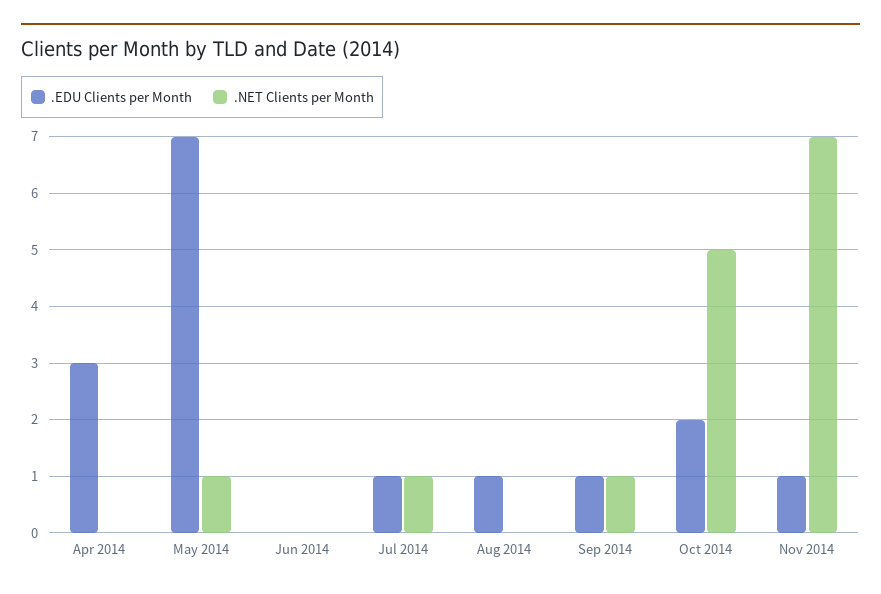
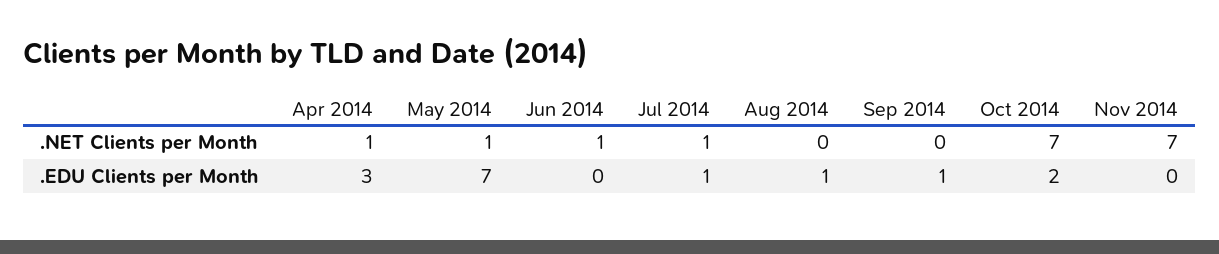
.NET Clients per Month, Apr 2014: 0 -> 1
.NET Clients per Month, Jun 2014: 0 -> 1
.NET Clients per Month, Sep 2014: 1 -> 0
.NET Clients per Month, Oct 2014: 5 -> 7
.EDU Clients per Month, Nov 2014: 1 -> 0

